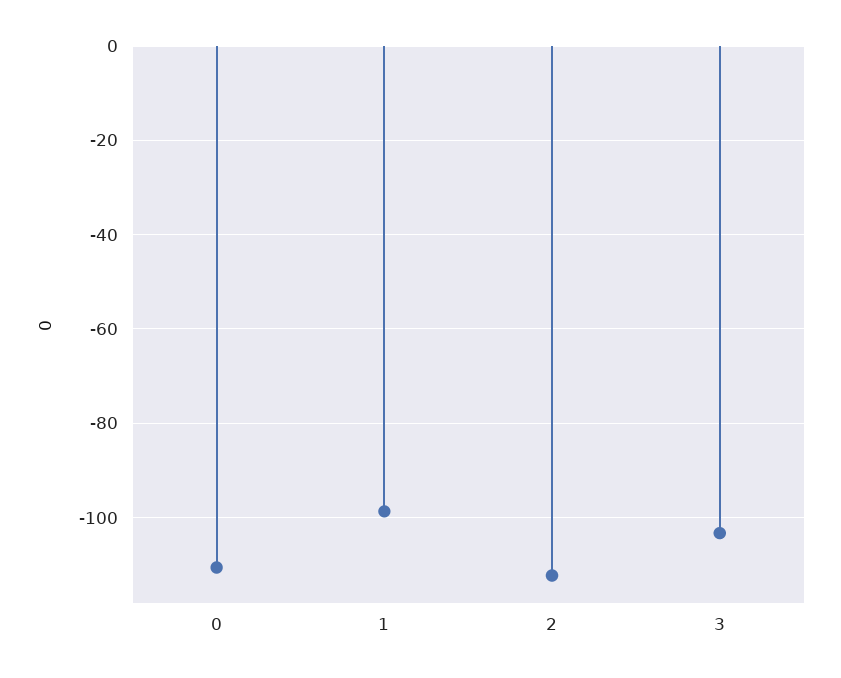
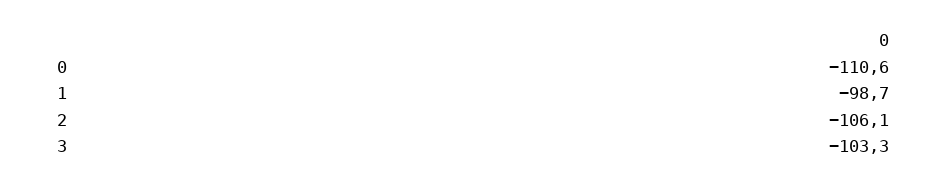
2: -112 -> -106.1

